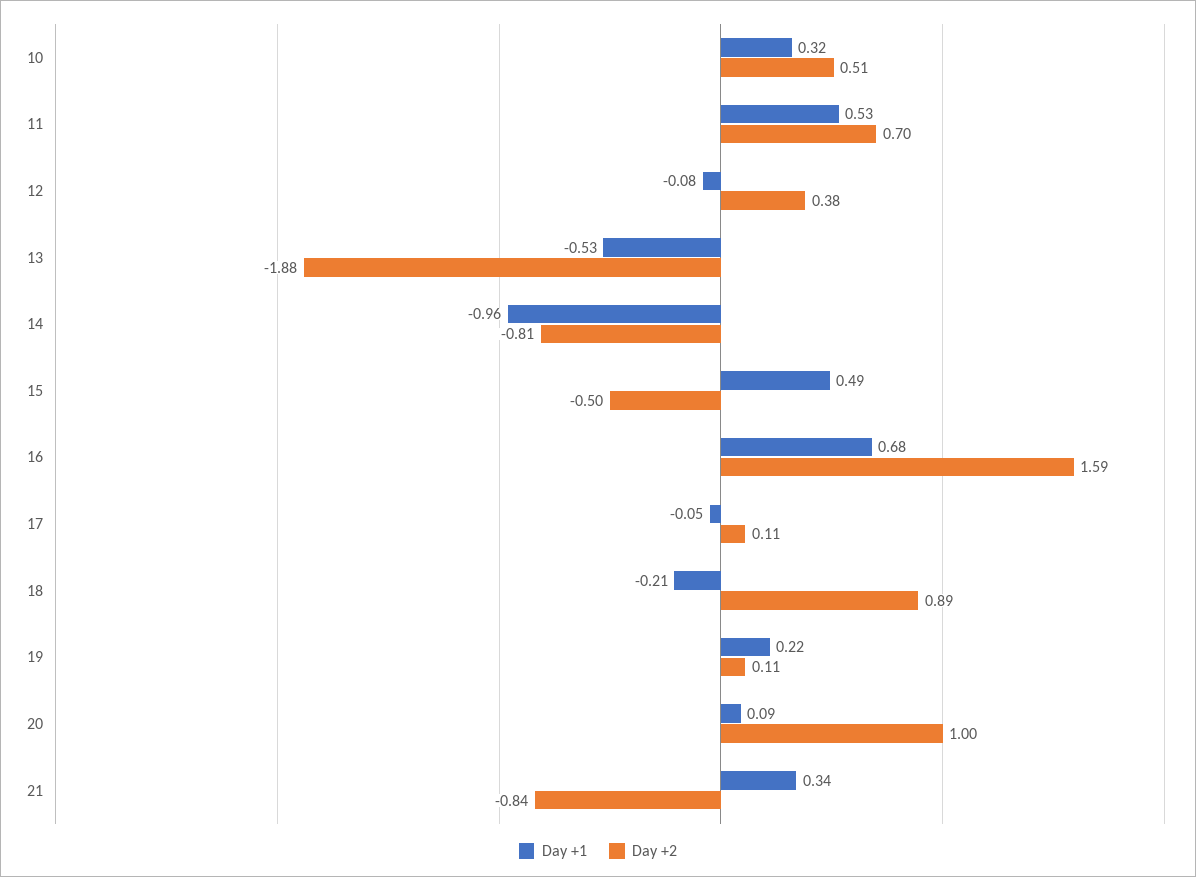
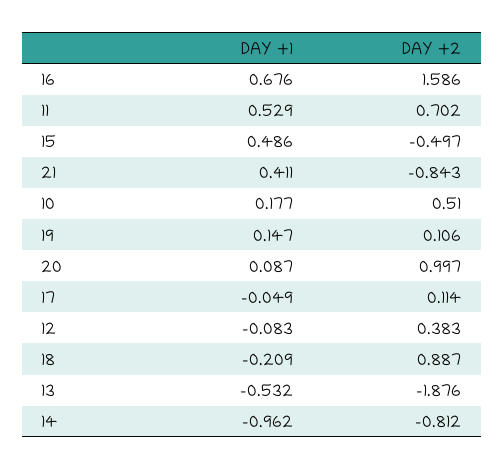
Day +1, 10: 0.32 -> 0.177
Day +1, 19: 0.22 -> 0.147
Day +1, 21: 0.34 -> 0.411

